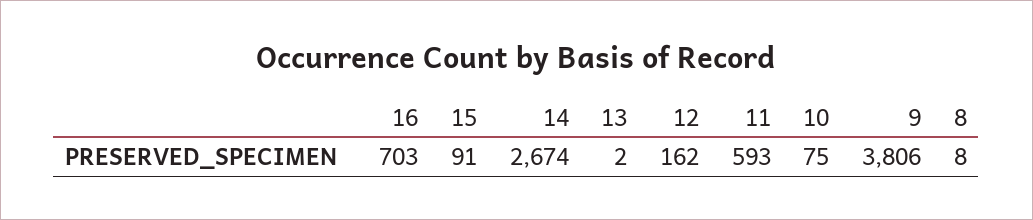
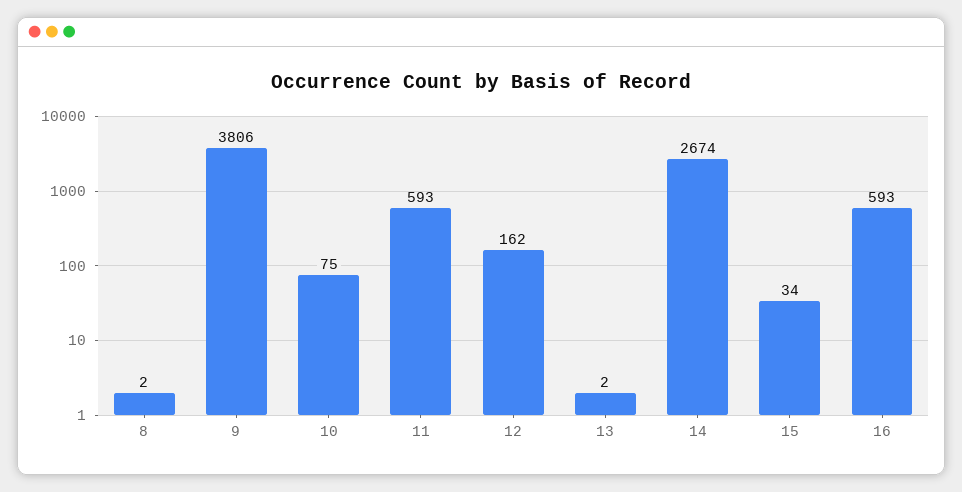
16: 703 -> 593
15: 91 -> 34
8: 8 -> 2

